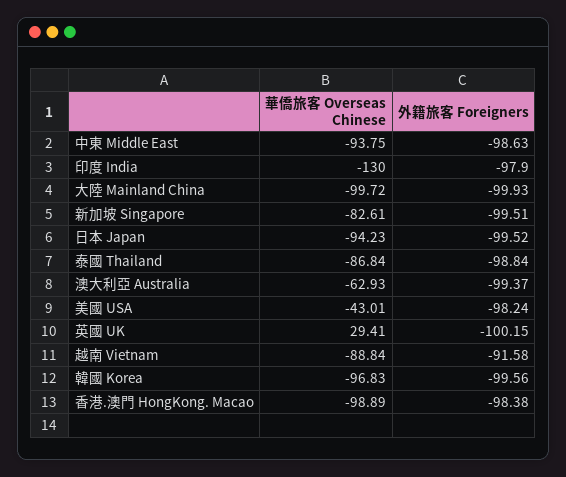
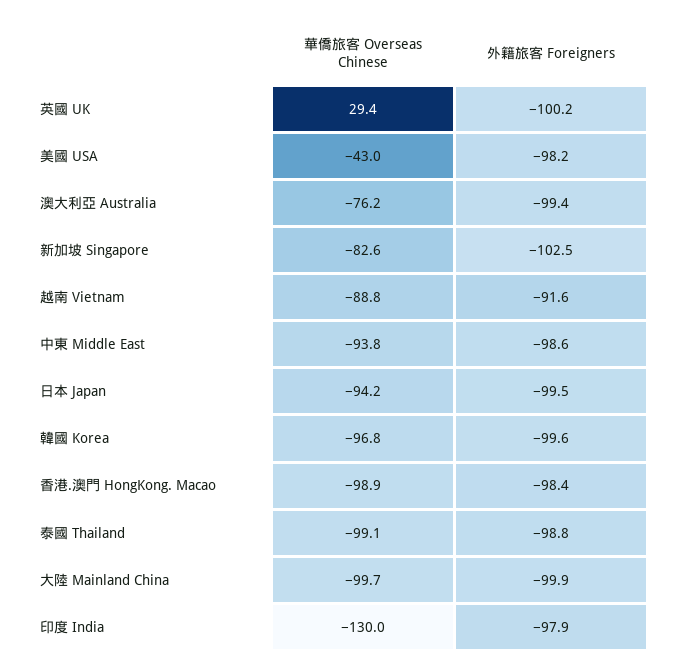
外籍旅客 Foreigners, 新加坡 Singapore: -99.51 -> -102.5
華僑旅客 Overseas Chinese, 泰國 Thailand: -86.84 -> -99.1
華僑旅客 Overseas Chinese, 澳大利亞 Australia: -62.93 -> -76.2

